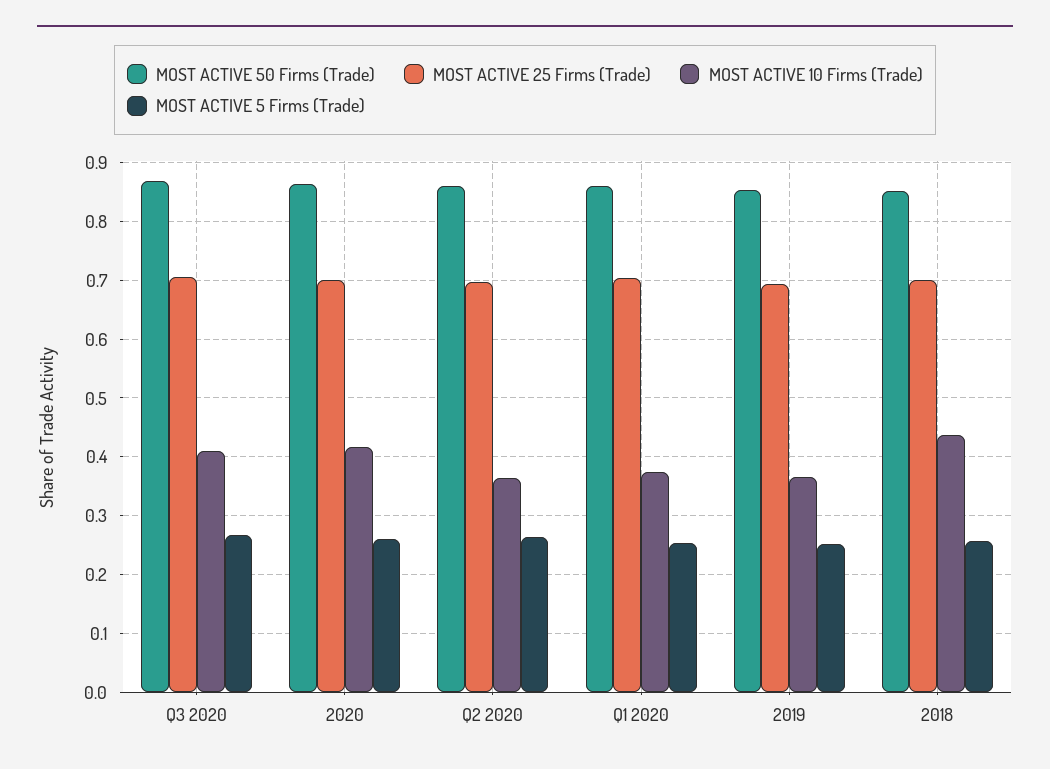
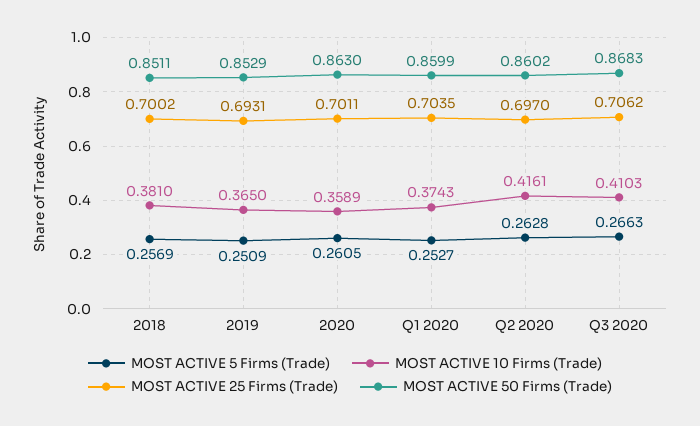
MOST ACTIVE 10 Firms (Trade), 2020: 0.42 -> 0.3589
MOST ACTIVE 10 Firms (Trade), Q2 2020: 0.36 -> 0.4161
MOST ACTIVE 10 Firms (Trade), 2018: 0.44 -> 0.381

